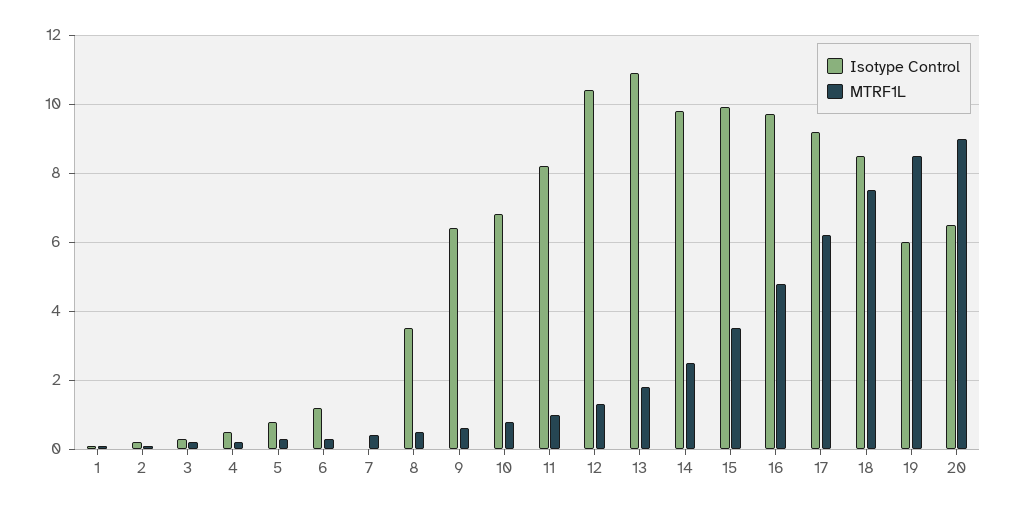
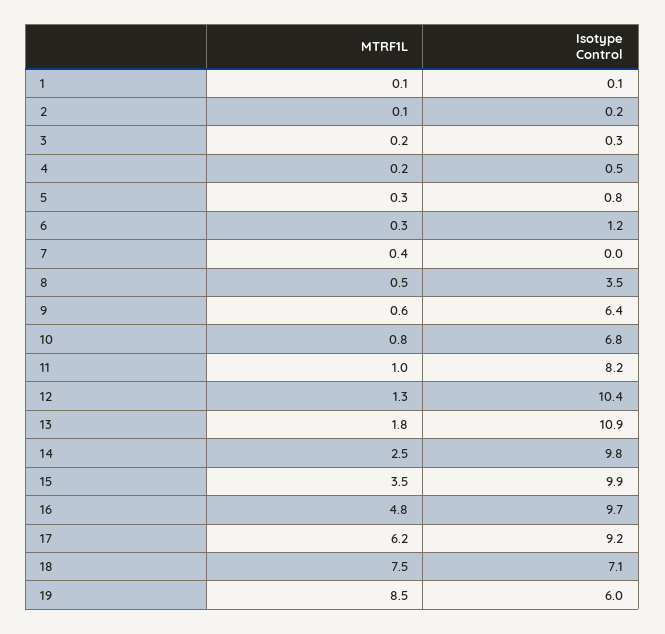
Isotype Control, 18: 8.5 -> 7.1
Isotype Control, 20: 6.5 -> none
MTRF1L, 20: 9 -> none

